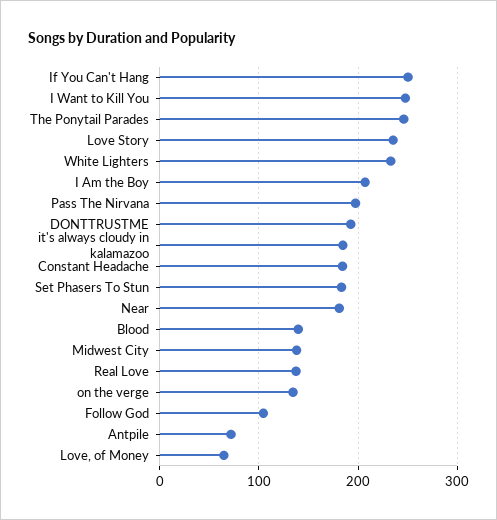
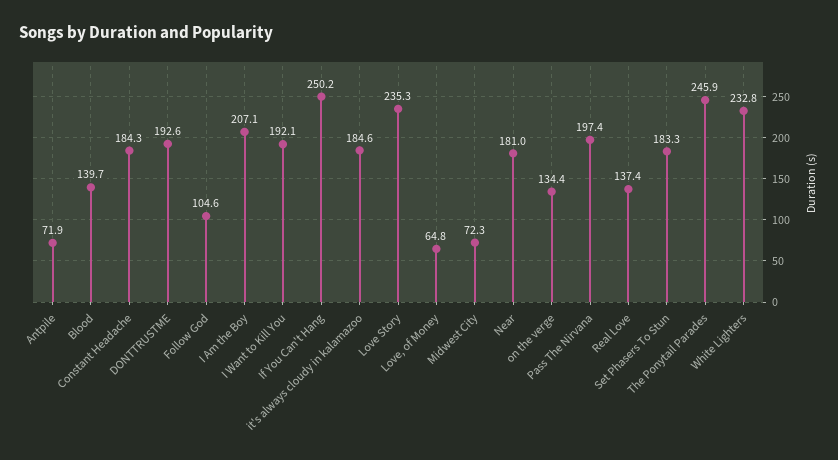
I Want to Kill You: 250 -> 192.1
Midwest City: 140 -> 72.3

